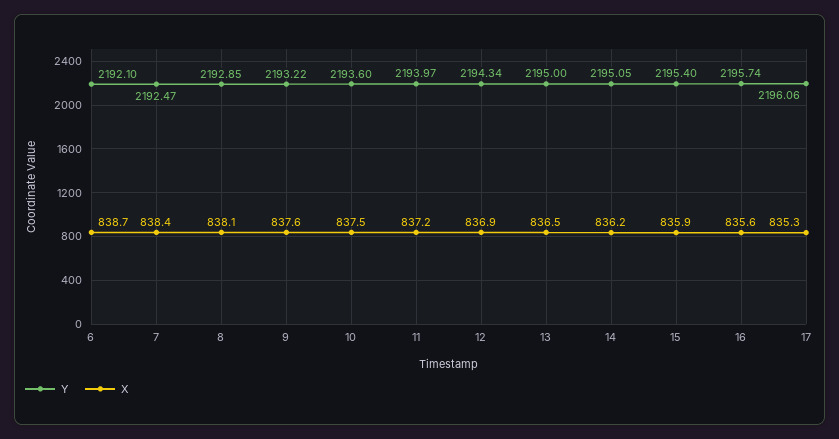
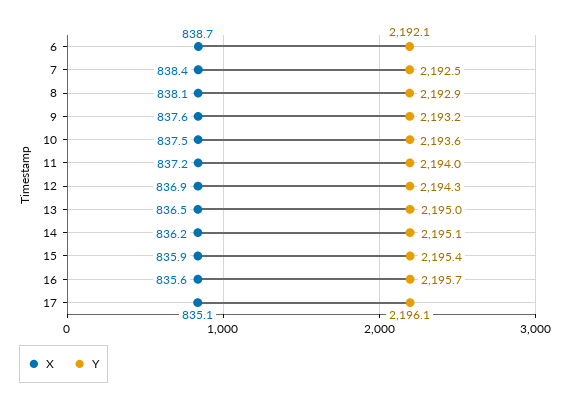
X, 17: 835.3 -> 835.1

